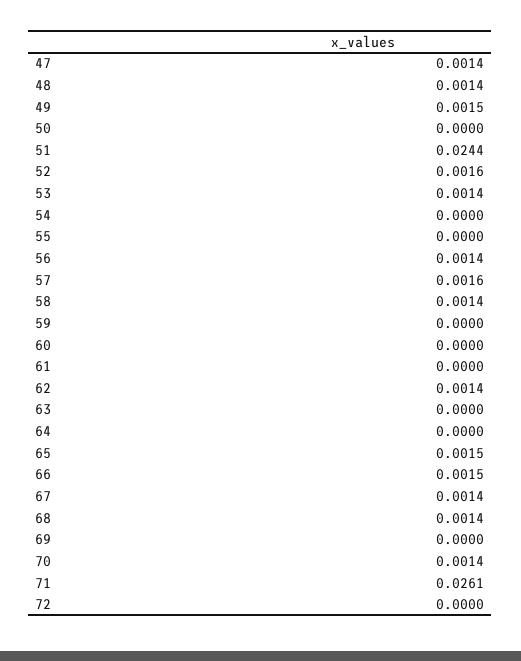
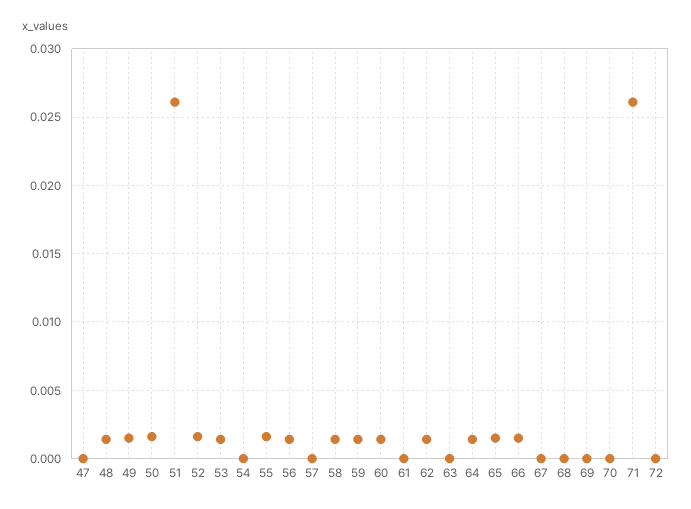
47: 0.0014 -> 0
50: 0 -> 0.0015
51: 0.0244 -> 0.026
55: 0 -> 0.0015
57: 0.0016 -> 0
59: 0 -> 0.0015
60: 0 -> 0.0015
64: 0 -> 0.0015
67: 0.0014 -> 0
68: 0.0014 -> 0
70: 0.0014 -> 0

